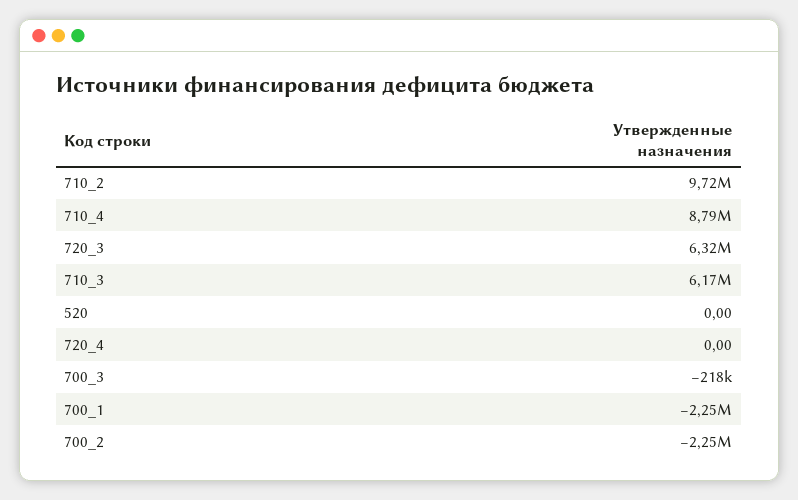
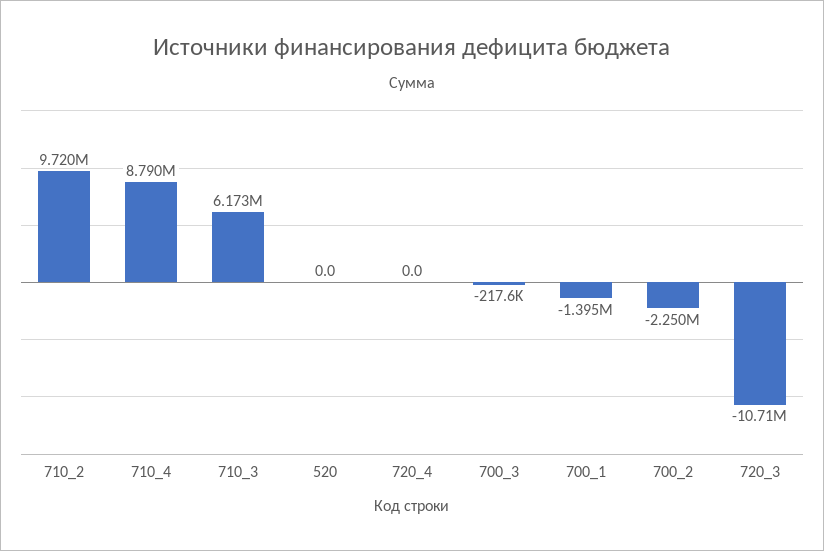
720_3: 6320000 -> -10710000
700_1: -2250000 -> -1395000

